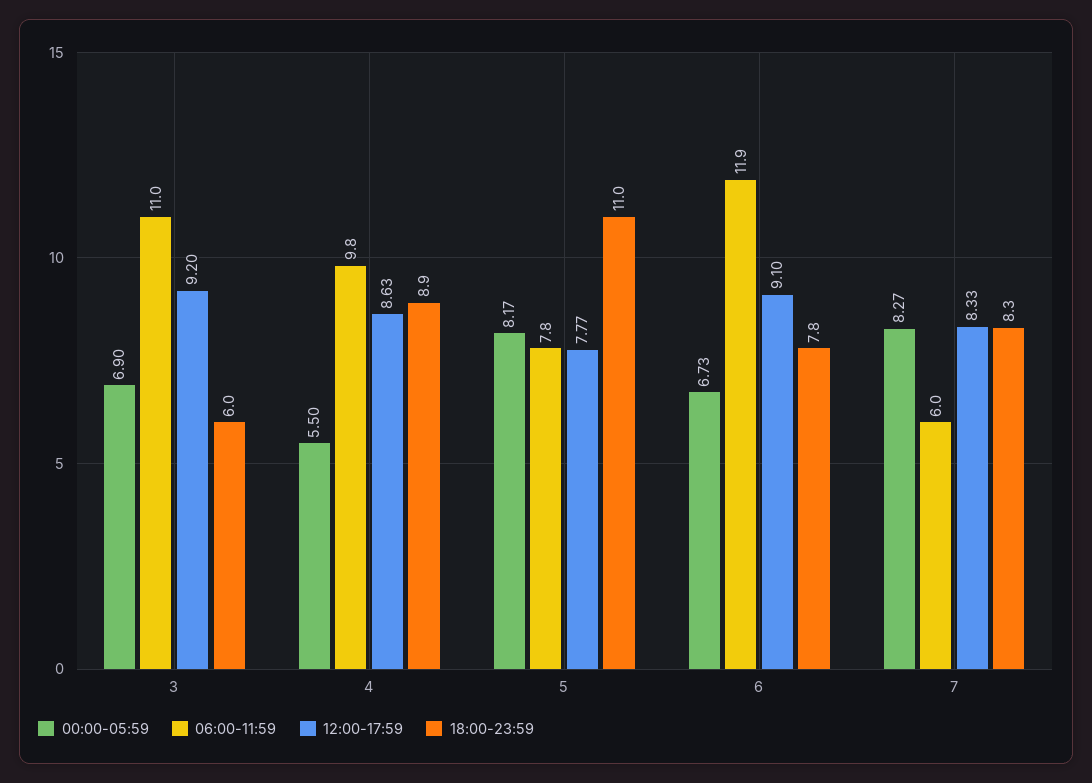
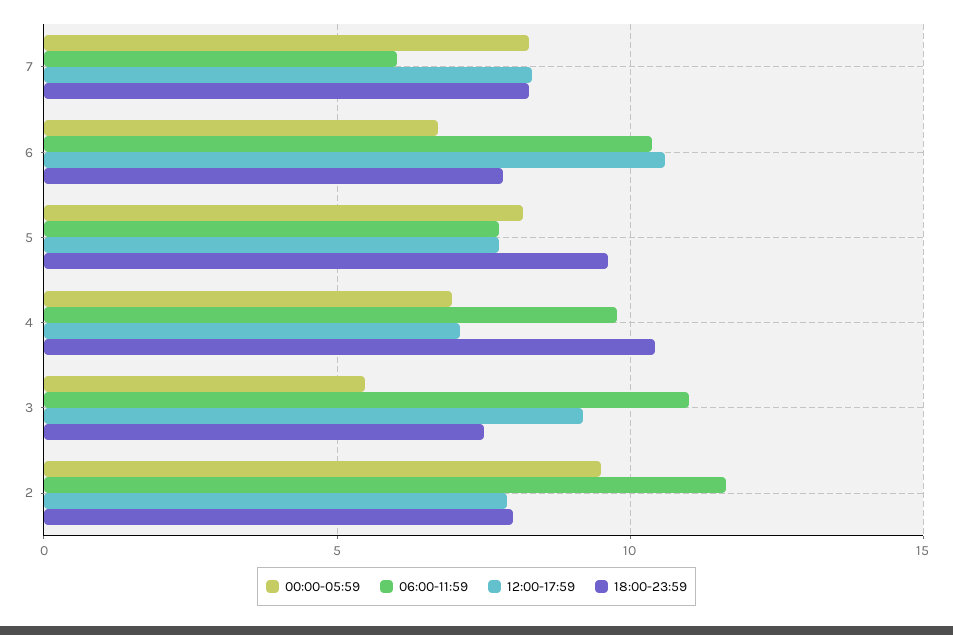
00:00-05:59, 3: 6.9 -> 5.5
18:00-23:59, 3: 6 -> 7.5
00:00-05:59, 4: 5.5 -> 7
12:00-17:59, 4: 8.63 -> 7
18:00-23:59, 4: 8.9 -> 10.5
18:00-23:59, 5: 11 -> 9.5
06:00-11:59, 6: 11.9 -> 10.5
12:00-17:59, 6: 9.1 -> 10.5
00:00-05:59, 2: none -> 9.5
06:00-11:59, 2: none -> 11.5
12:00-17:59, 2: none -> 8
18:00-23:59, 2: none -> 8

